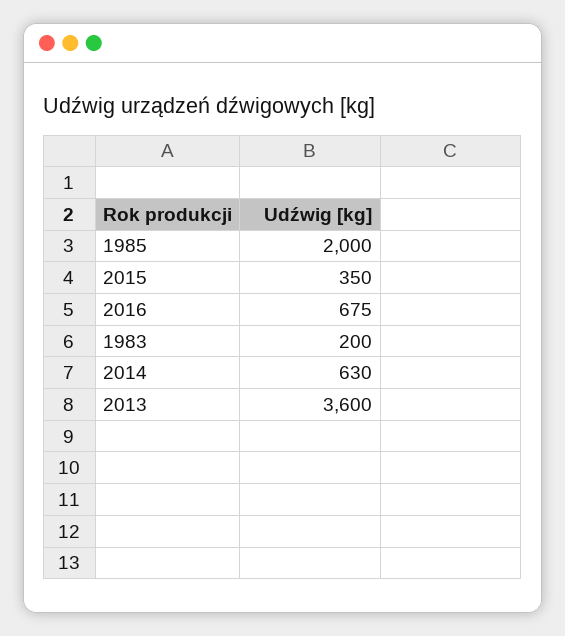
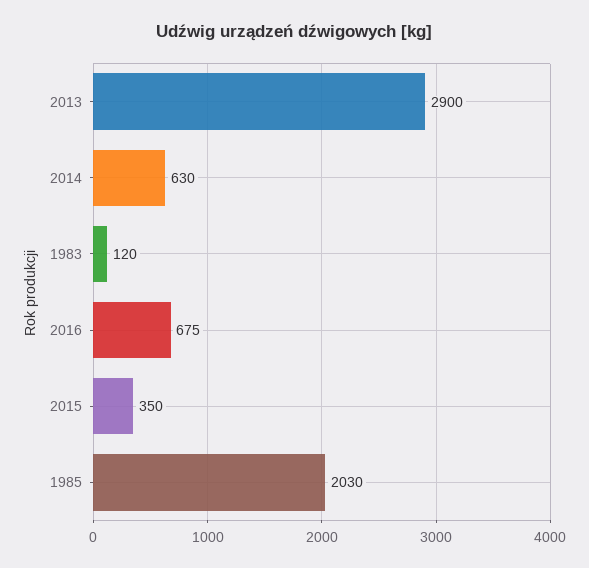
1985: 2000 -> 2030
1983: 200 -> 120
2013: 3600 -> 2900

